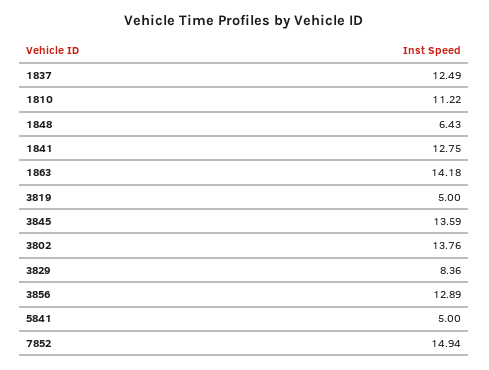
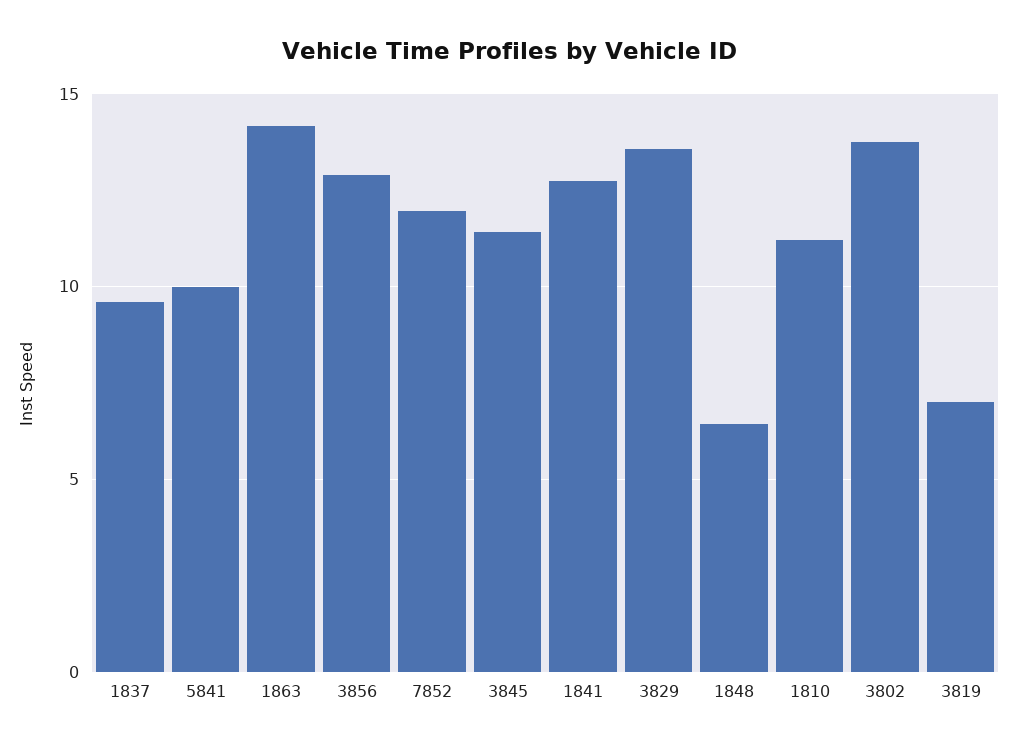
1837: 12.49 -> 9.5
3819: 5 -> 7
3845: 13.59 -> 11.5
3829: 8.36 -> 13.5
5841: 5 -> 10
7852: 14.94 -> 12

